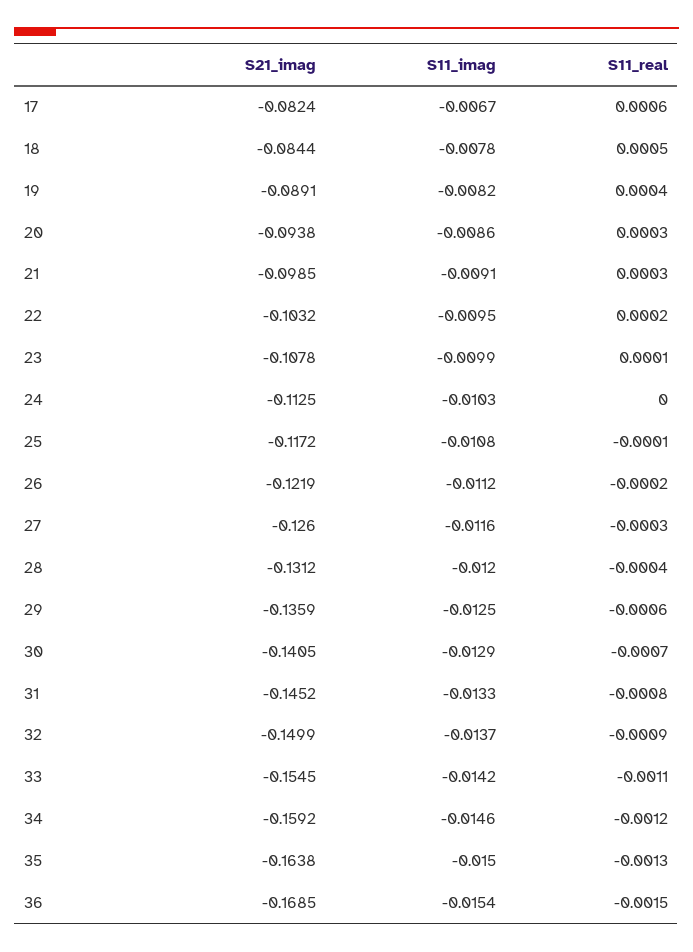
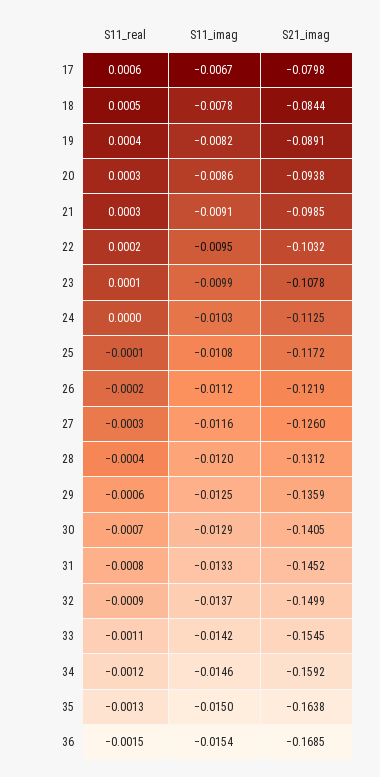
S21_imag, 17: -0.0824 -> -0.0798

